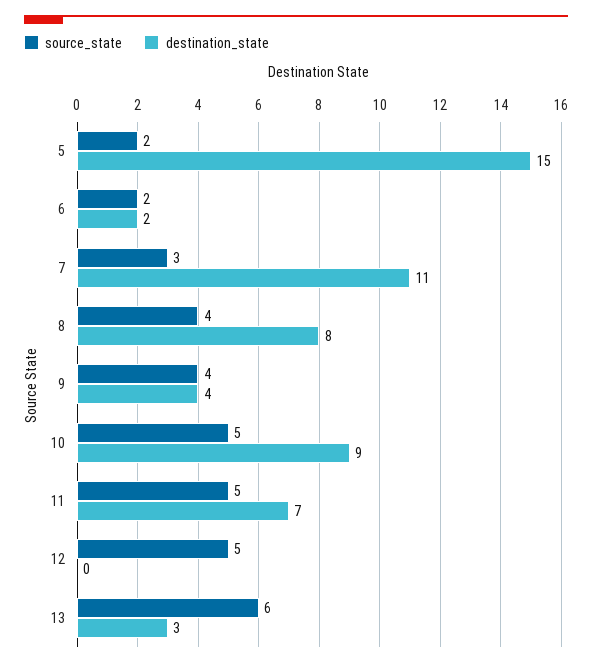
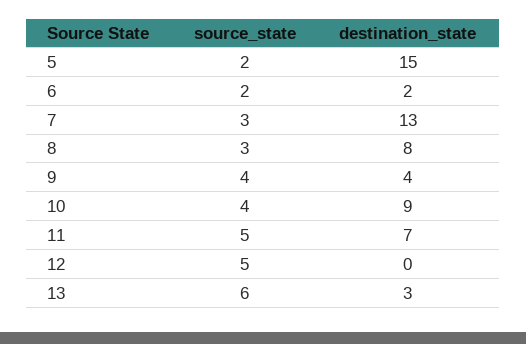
destination_state, 7: 11 -> 13
source_state, 8: 4 -> 3
source_state, 10: 5 -> 4

